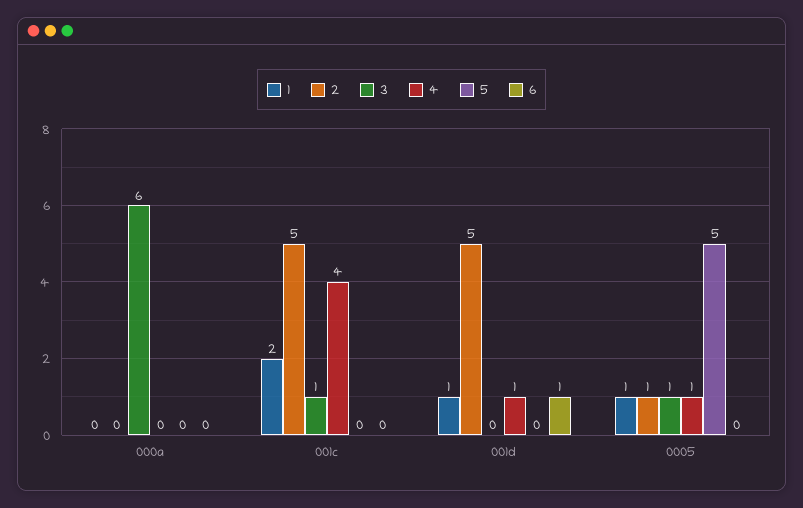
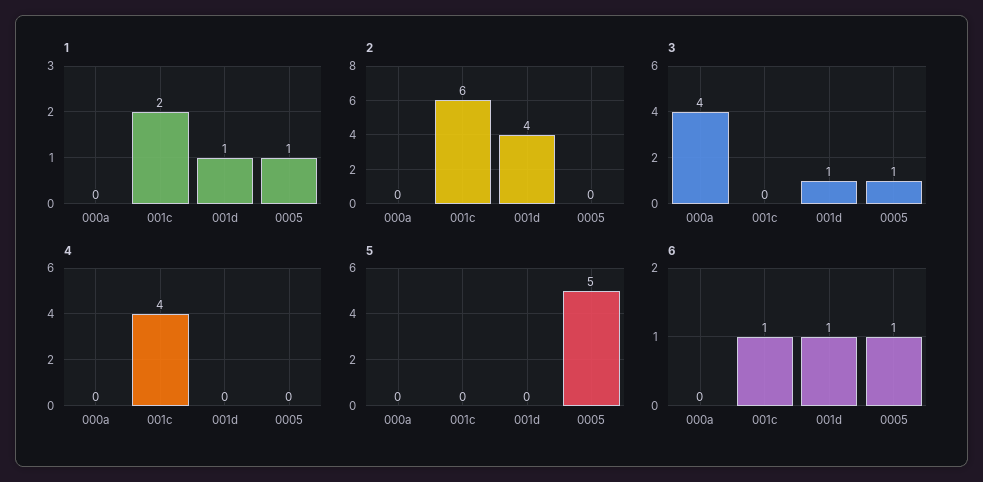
3, 000a: 6 -> 4
2, 001c: 5 -> 6
3, 001c: 1 -> 0
6, 001c: 0 -> 1
2, 001d: 5 -> 4
3, 001d: 0 -> 1
4, 001d: 1 -> 0
2, 0005: 1 -> 0
4, 0005: 1 -> 0
6, 0005: 0 -> 1

